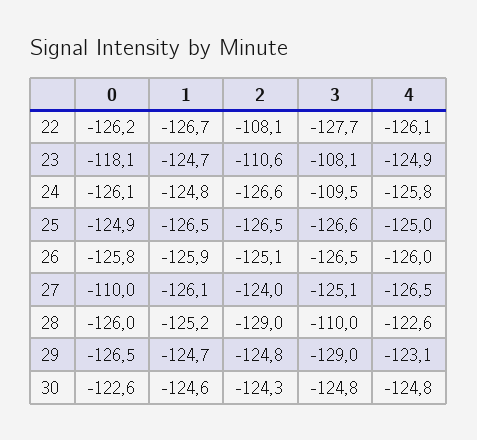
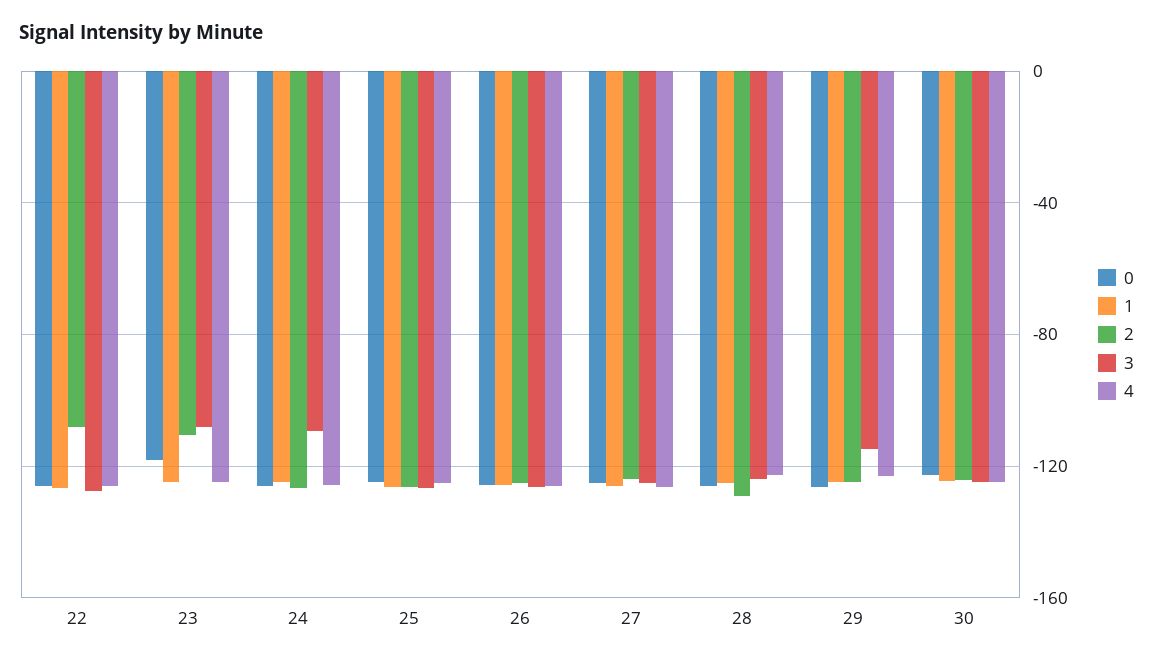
0, 27: -110 -> -125
3, 28: -110 -> -125
3, 29: -129 -> -115

